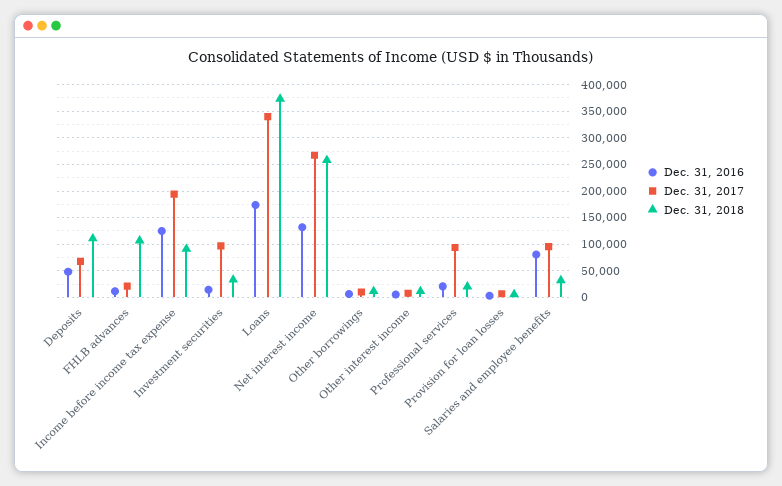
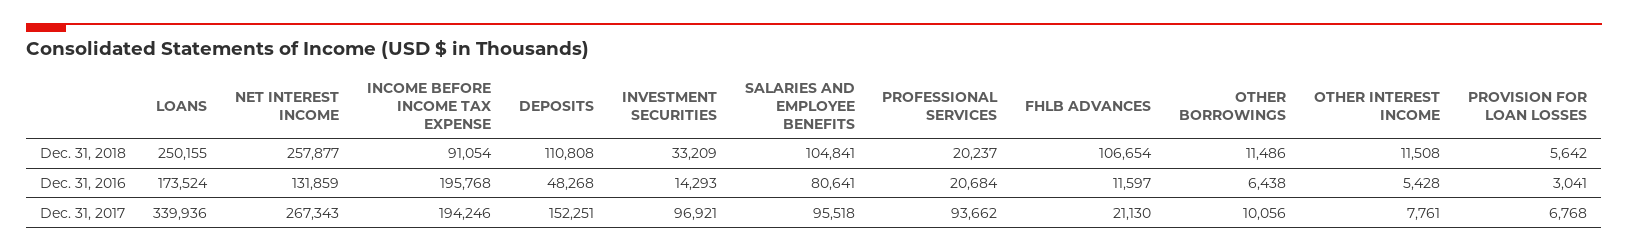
Dec. 31, 2017, Deposits: 75000 -> 152251
Dec. 31, 2016, Income before income tax expense: 125000 -> 195768
Dec. 31, 2018, Loans: 375000 -> 250155
Dec. 31, 2018, Salaries and employee benefits: 25000 -> 104841

